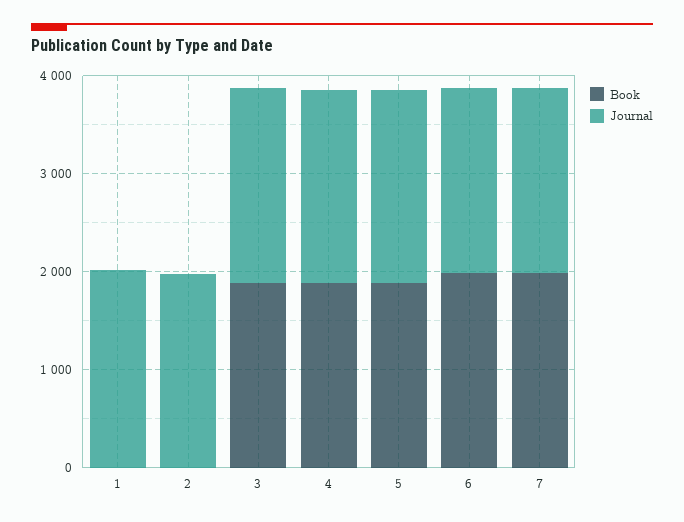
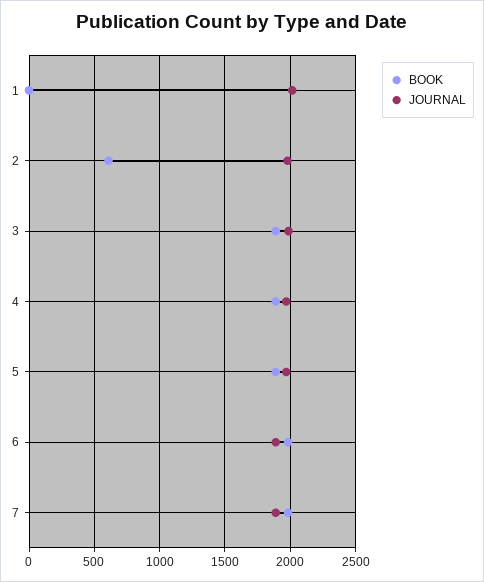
Book, 2: 0 -> 600

